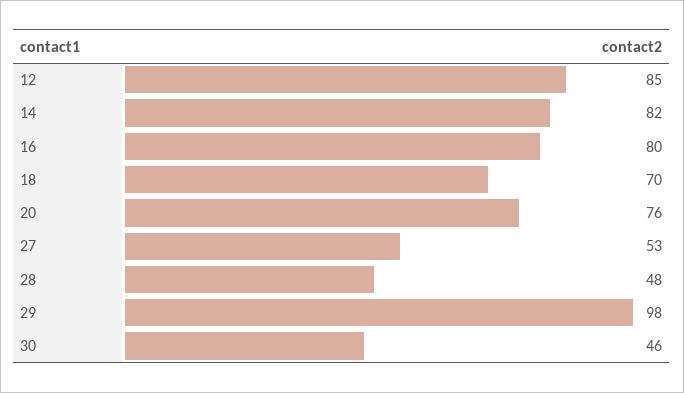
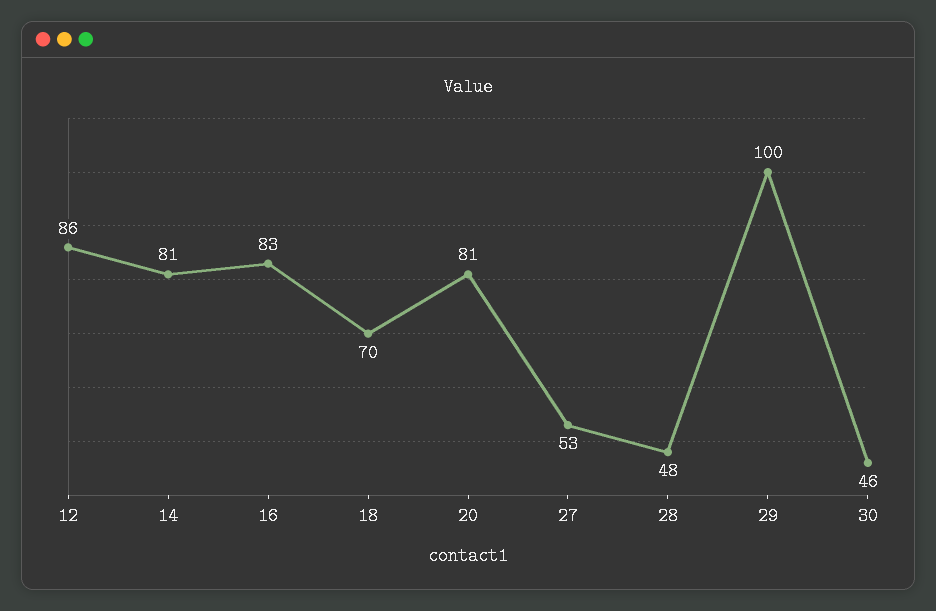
12: 85 -> 86
14: 82 -> 81
16: 80 -> 83
20: 76 -> 81
29: 98 -> 100

